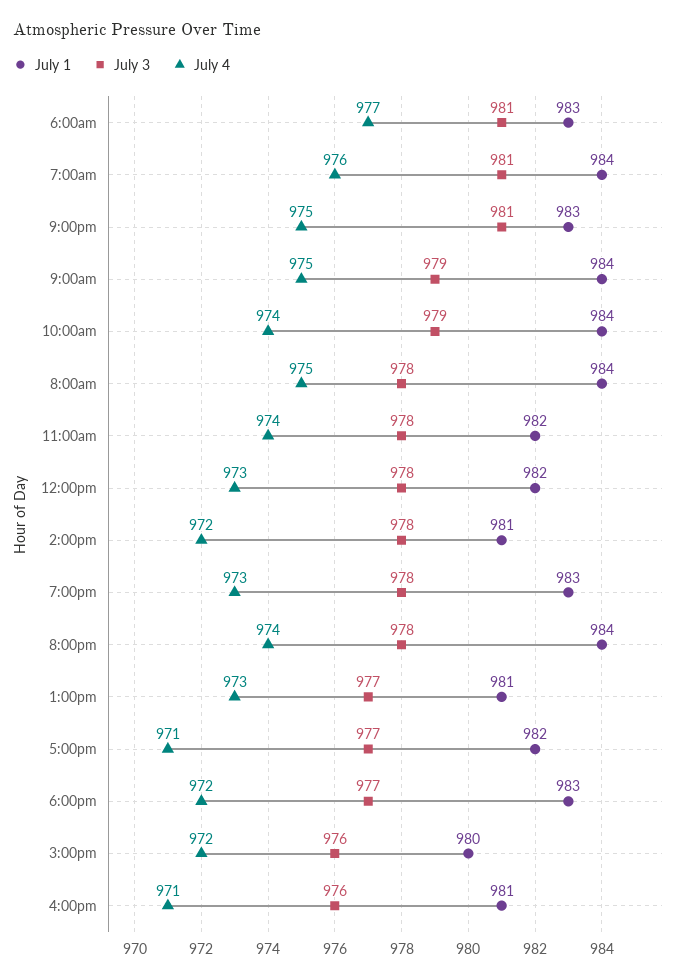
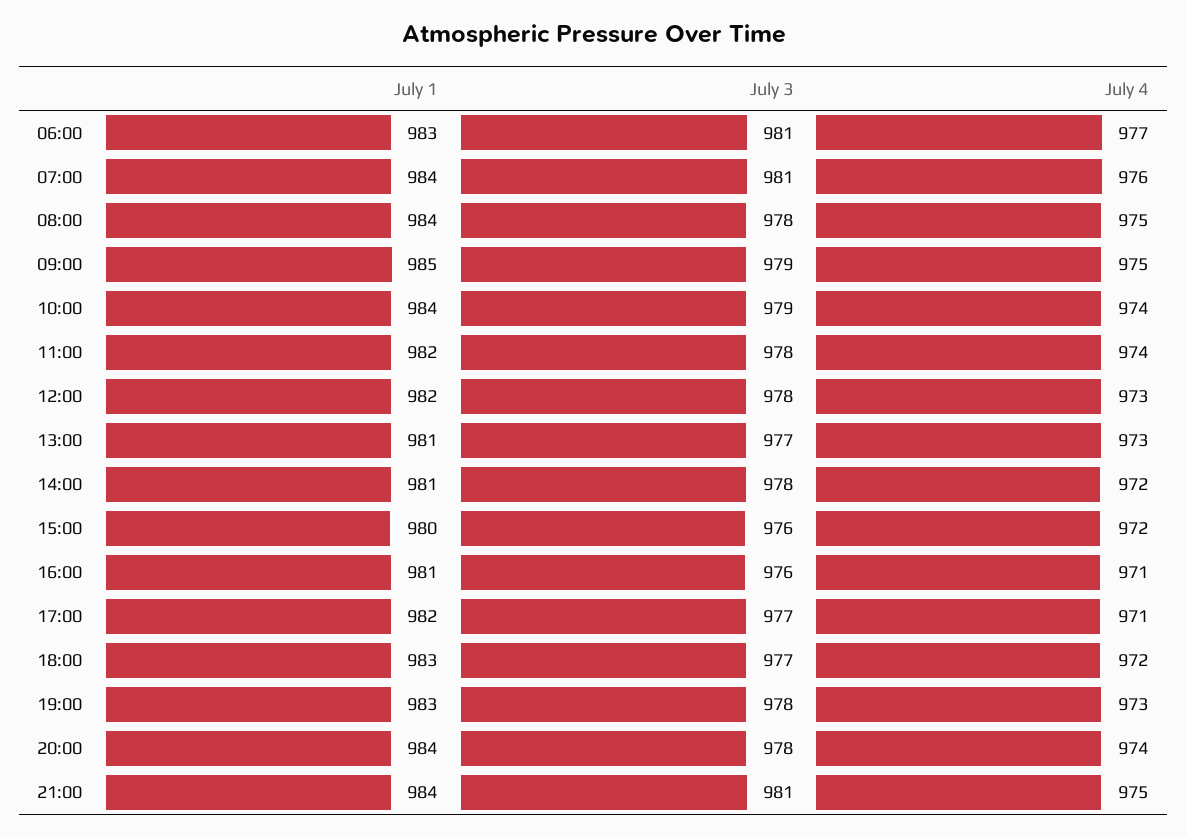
July 1, 9:00pm: 983 -> 984
July 1, 9:00am: 984 -> 985

